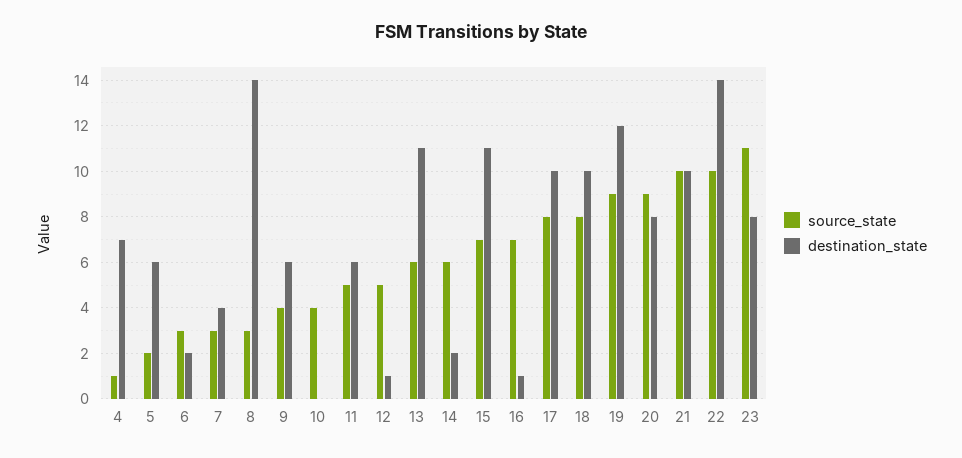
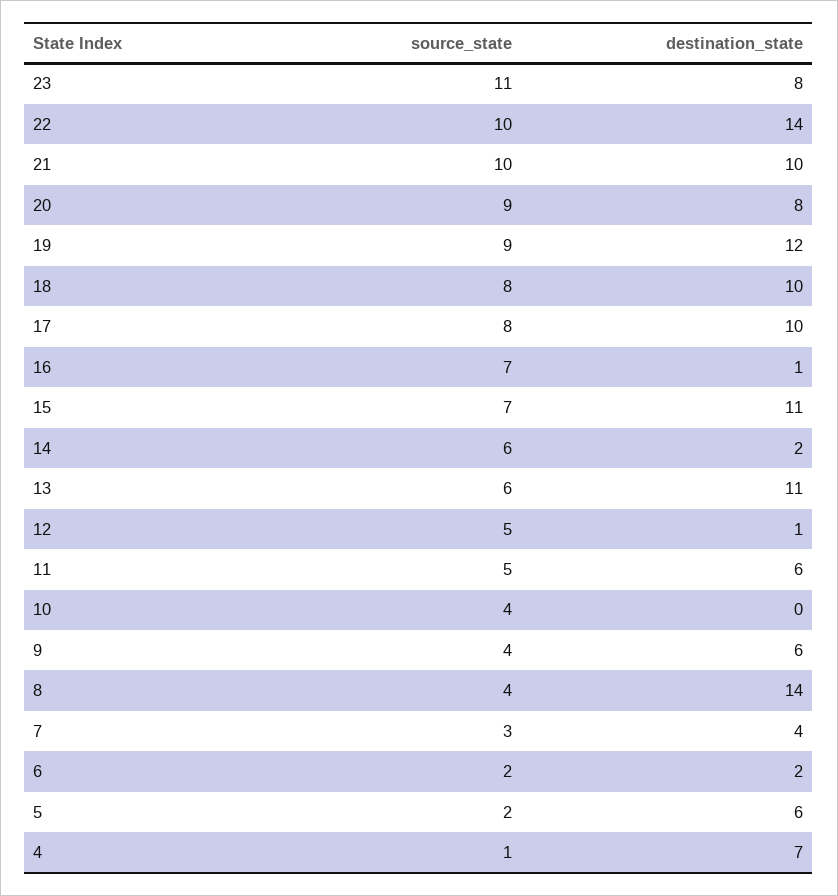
source_state, 6: 3 -> 2
source_state, 8: 3 -> 4

